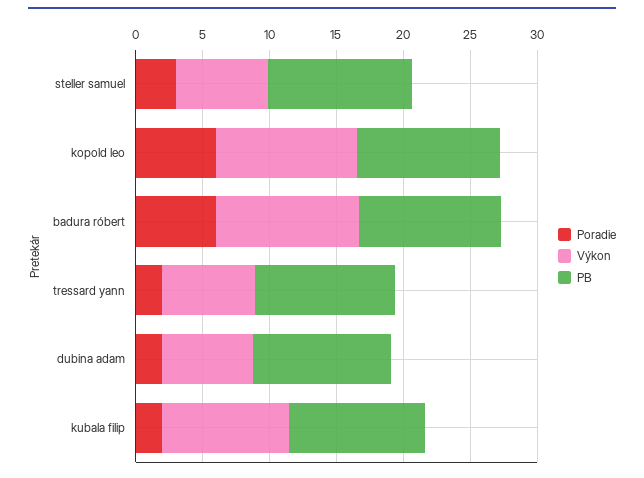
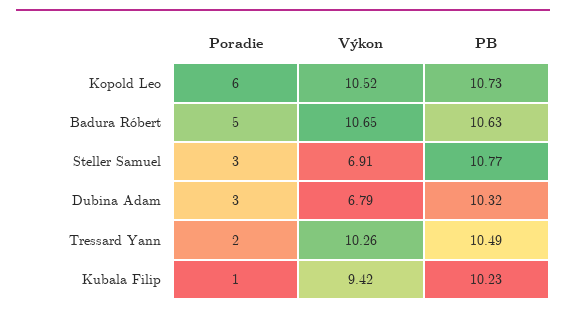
Poradie, badura róbert: 6 -> 5
Výkon, tressard yann: 7 -> 10.26
Poradie, dubina adam: 2 -> 3
Poradie, kubala filip: 2 -> 1

